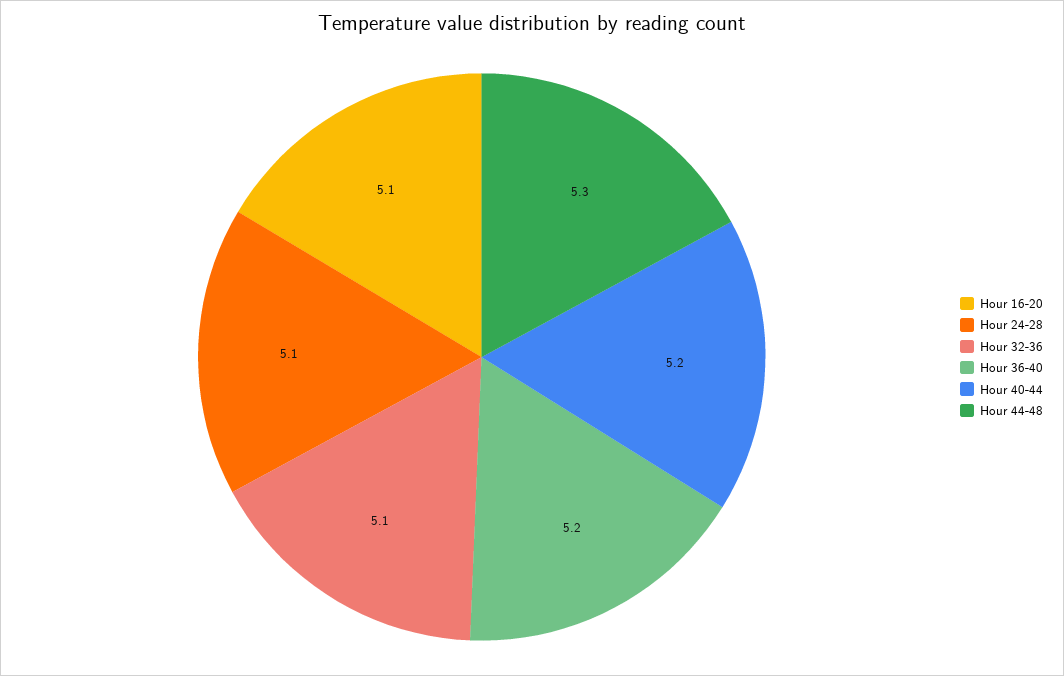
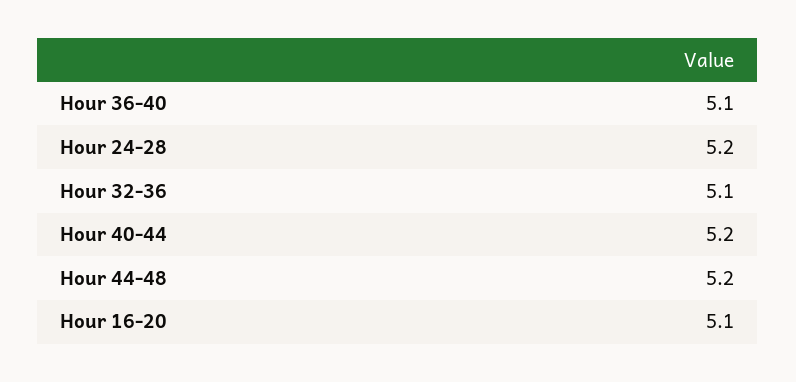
Hour 24-28: 5.1 -> 5.2
Hour 36-40: 5.2 -> 5.1
Hour 44-48: 5.3 -> 5.2

